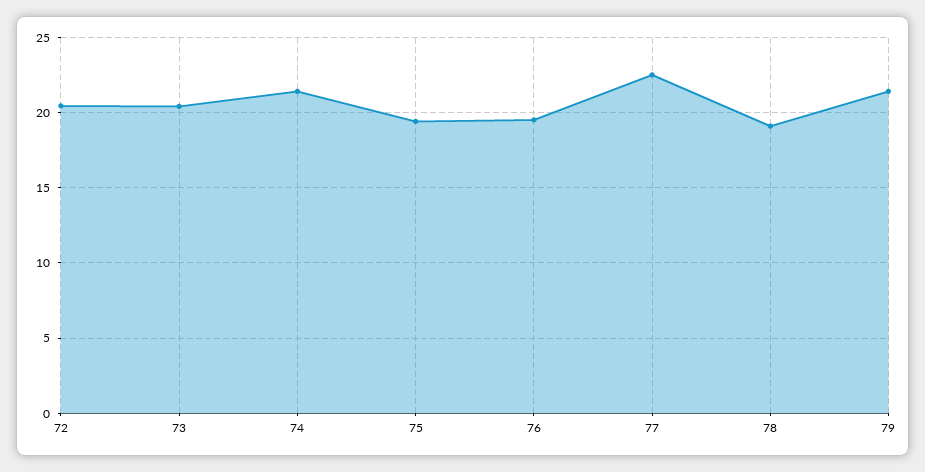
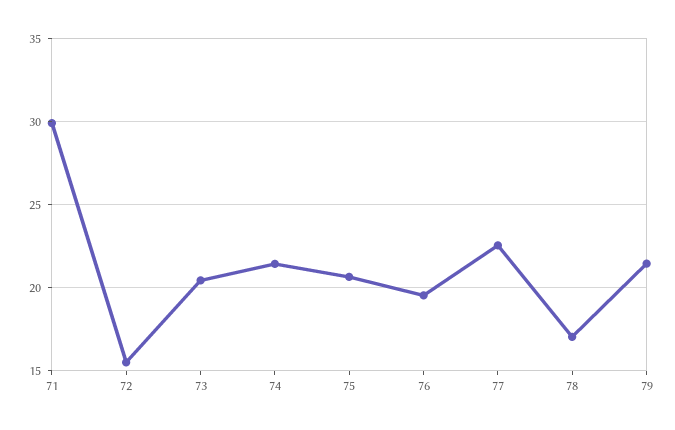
72: 20.5 -> 15.5
75: 19.5 -> 20.5
78: 19 -> 17
71: none -> 30

